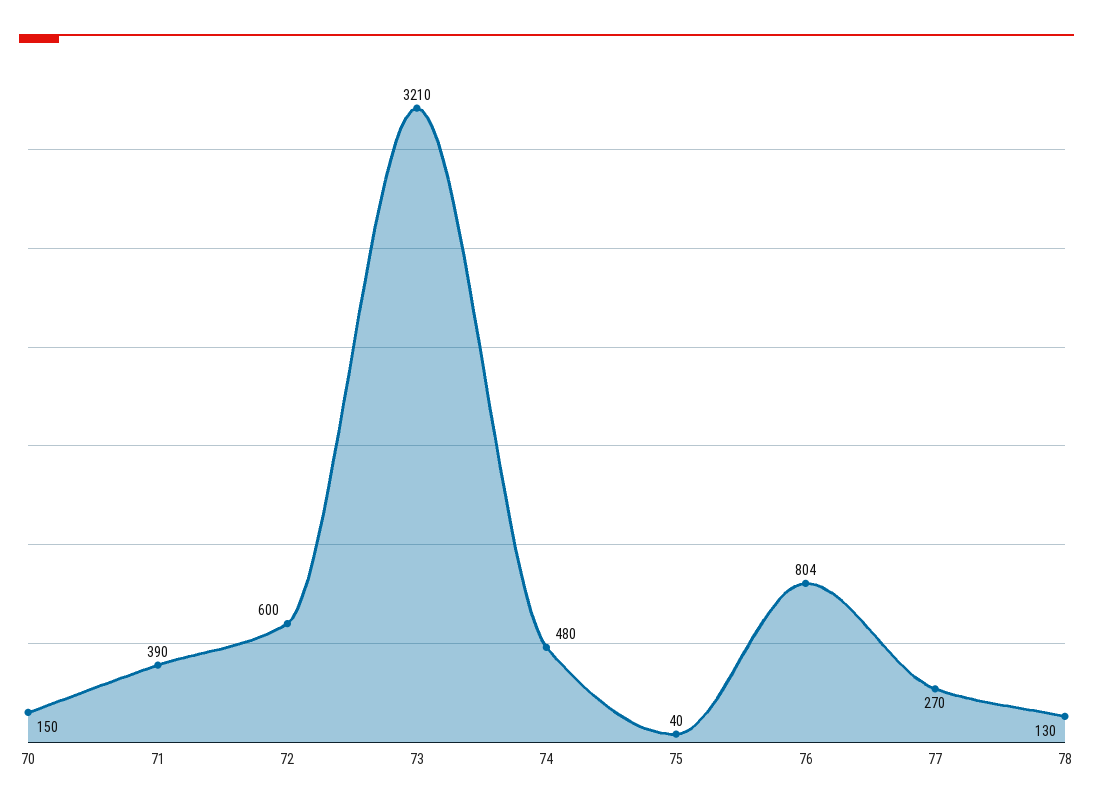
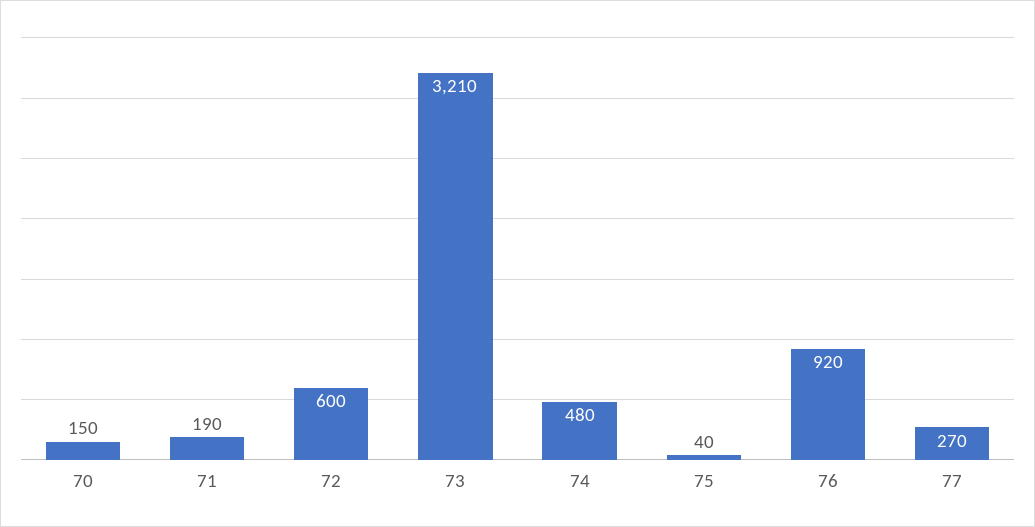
71: 390 -> 190
76: 804 -> 920
78: 130 -> none

